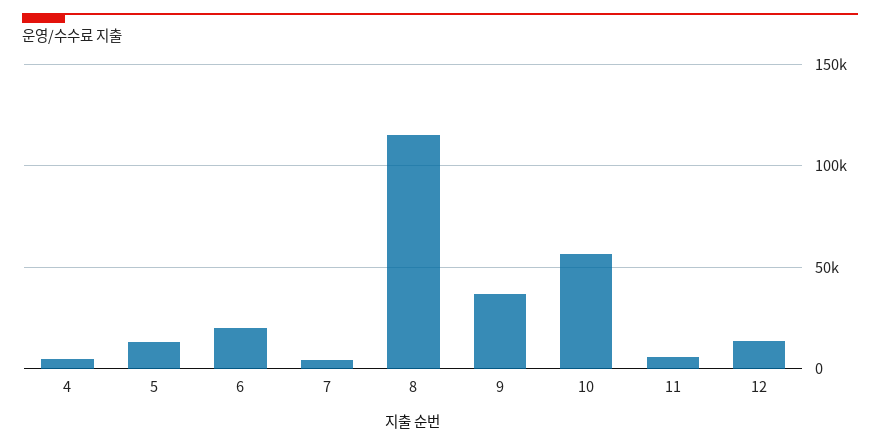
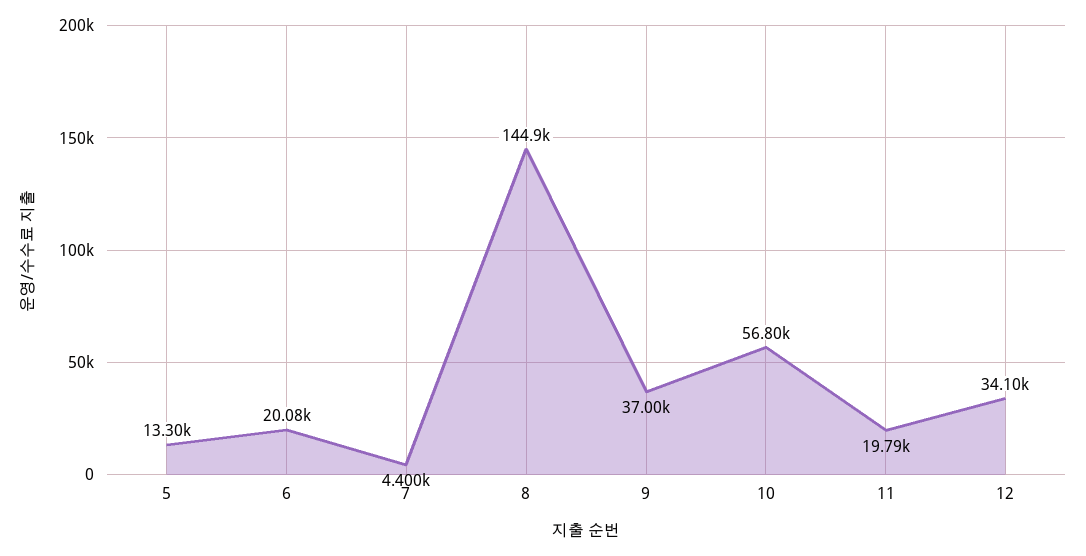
4: 5000 -> none
8: 115000 -> 144900
11: 5000 -> 19790
12: 15000 -> 34100

